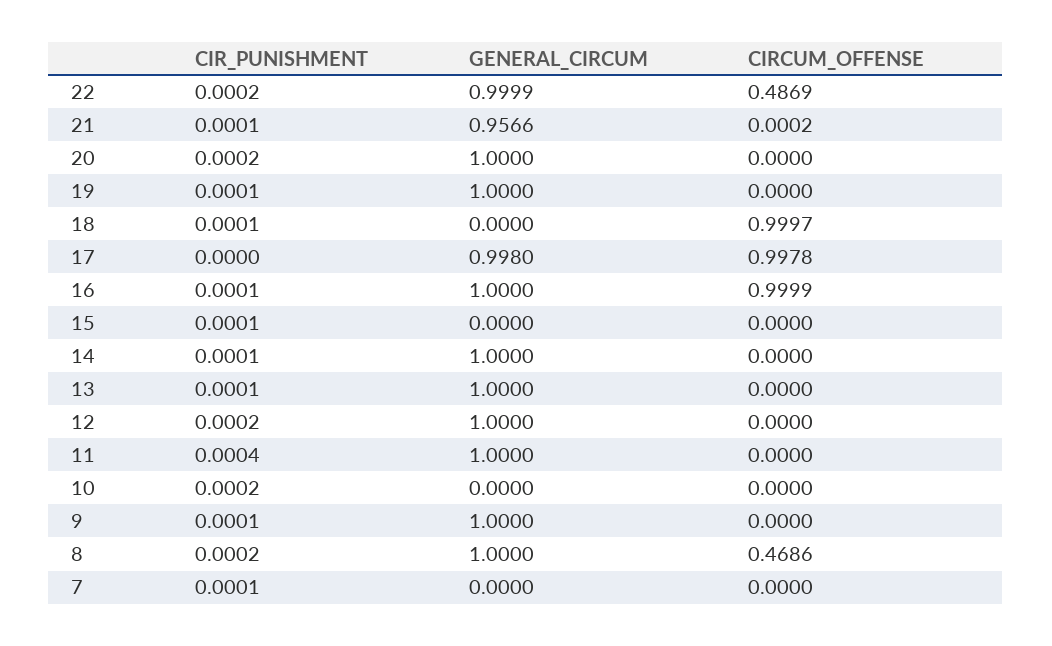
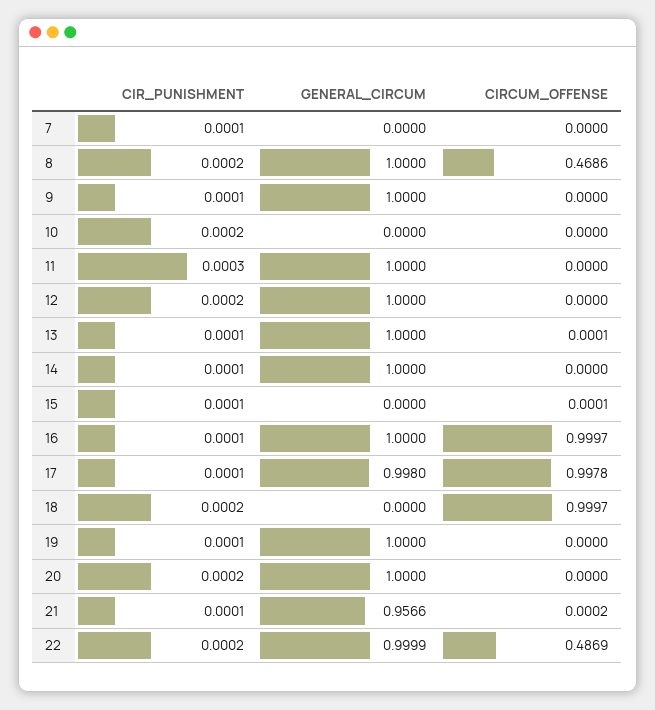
CIR_PUNISHMENT, 18: 0.0001 -> 0.0002
CIR_PUNISHMENT, 17: 0 -> 0.0001
CIRCUM_OFFENSE, 16: 0.9999 -> 0.9997
CIRCUM_OFFENSE, 15: 0 -> 0.0001
CIRCUM_OFFENSE, 13: 0 -> 0.0001
CIR_PUNISHMENT, 11: 0.0004 -> 0.0003

